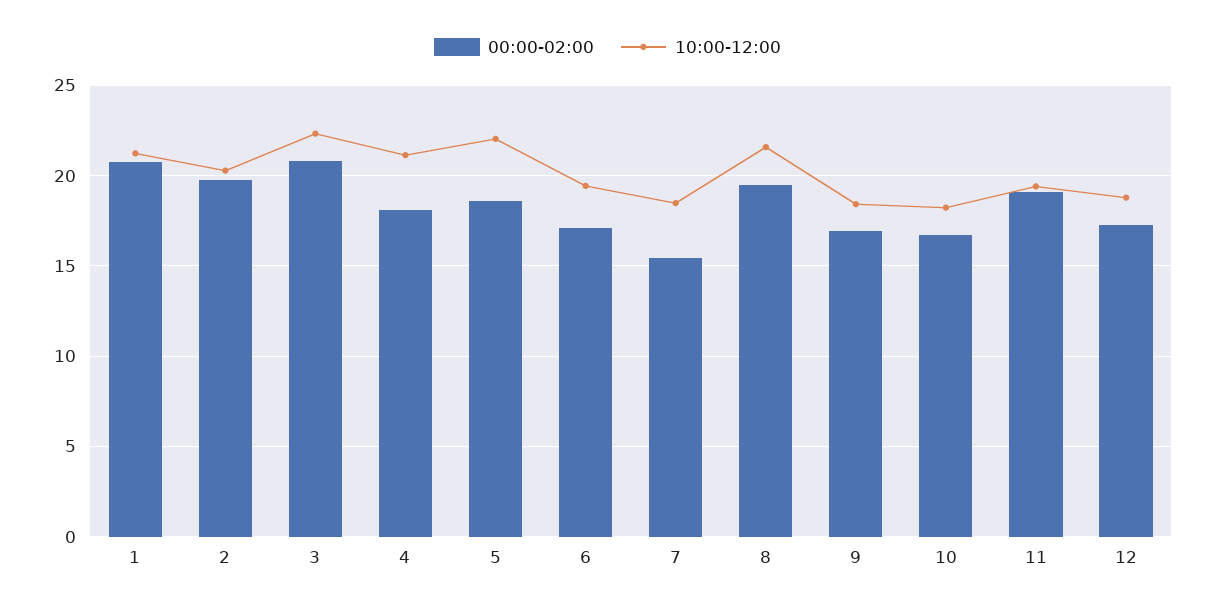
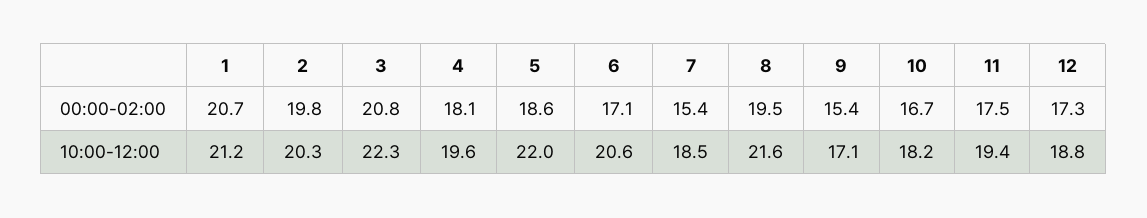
10:00-12:00, 4: 21 -> 19.6
10:00-12:00, 6: 19.5 -> 20.6
00:00-02:00, 9: 17 -> 15.4
10:00-12:00, 9: 18.5 -> 17.1
00:00-02:00, 11: 19 -> 17.5

